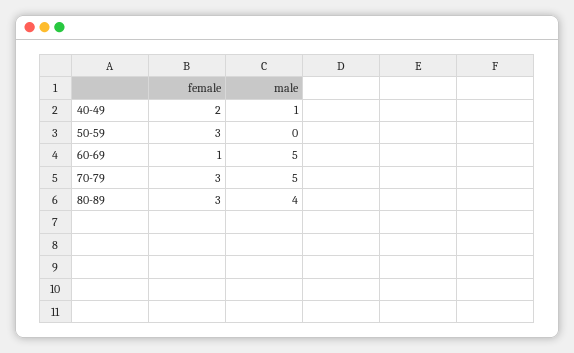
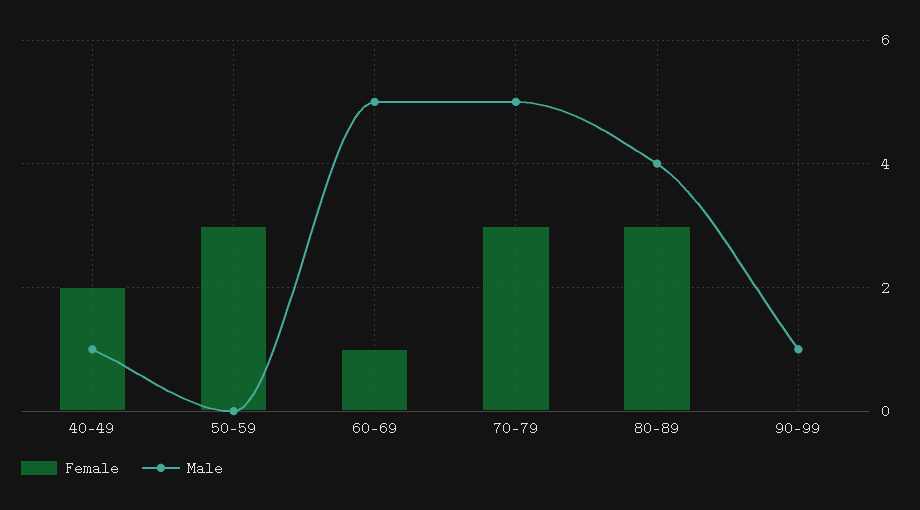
female, 90-99: none -> 0
male, 90-99: none -> 1

